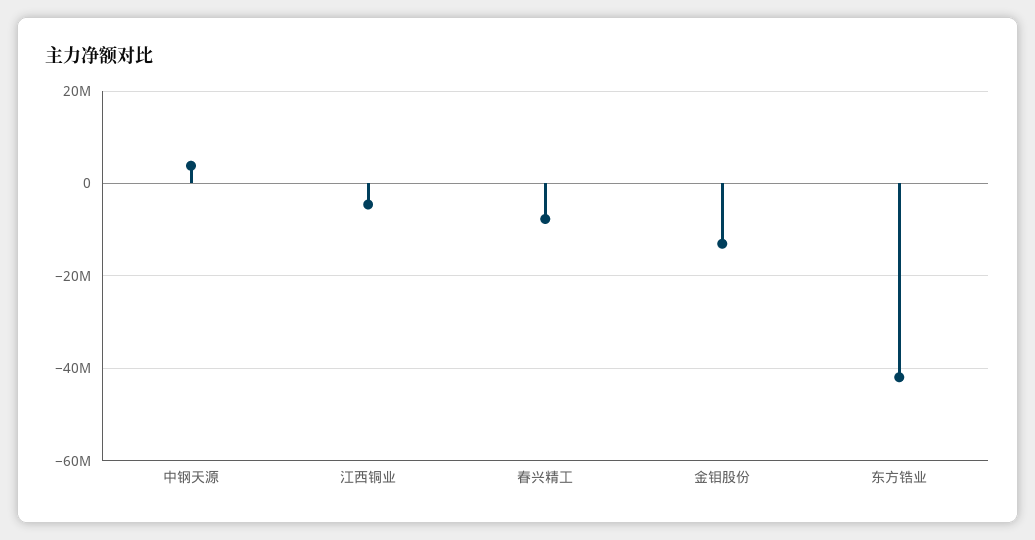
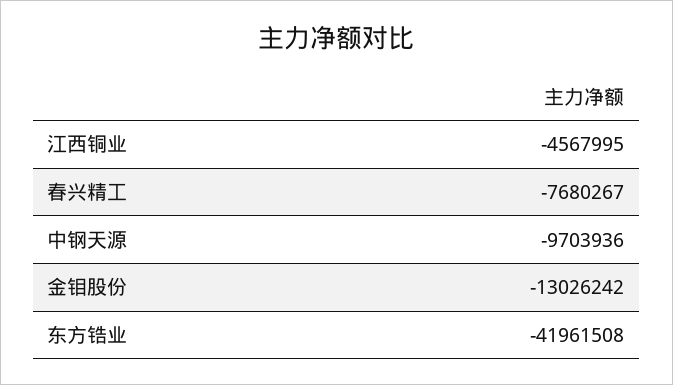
中钢天源: 4000000 -> -9703936

